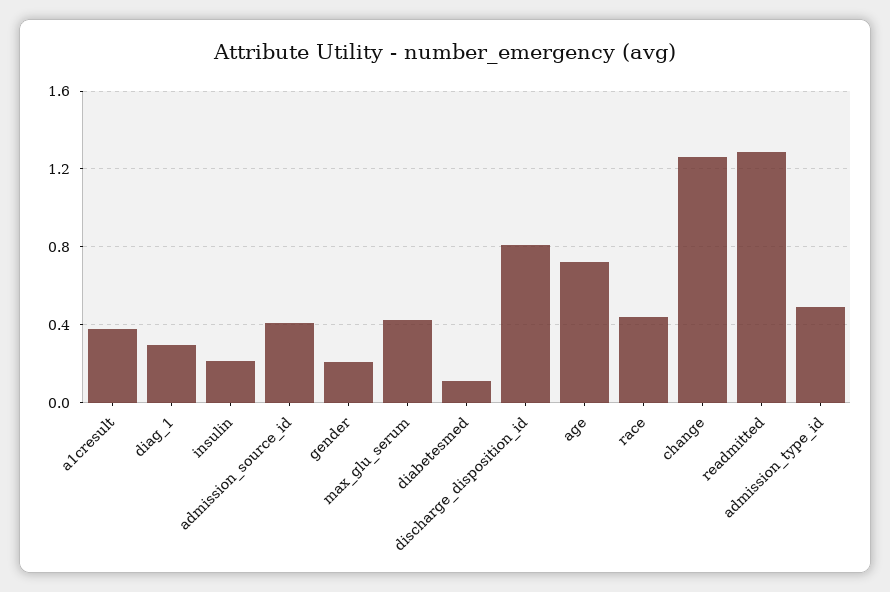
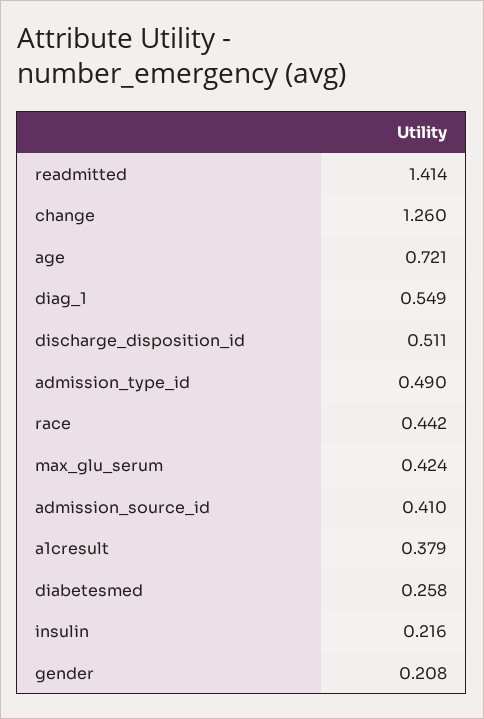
diag_1: 0.3 -> 0.549
diabetesmed: 0.1 -> 0.258
discharge_disposition_id: 0.8 -> 0.511
readmitted: 1.3 -> 1.414

